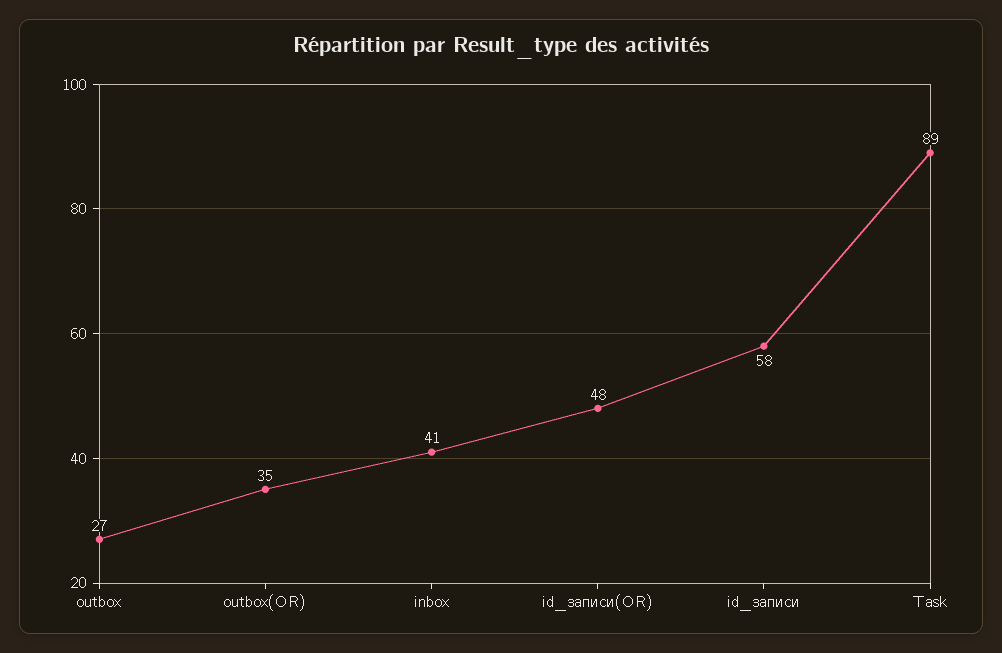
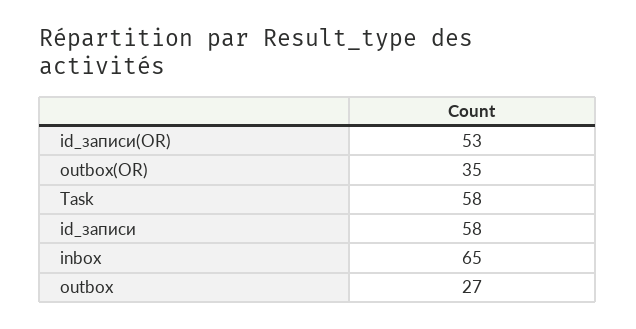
inbox: 41 -> 65
id_записи(OR): 48 -> 53
Task: 89 -> 58

